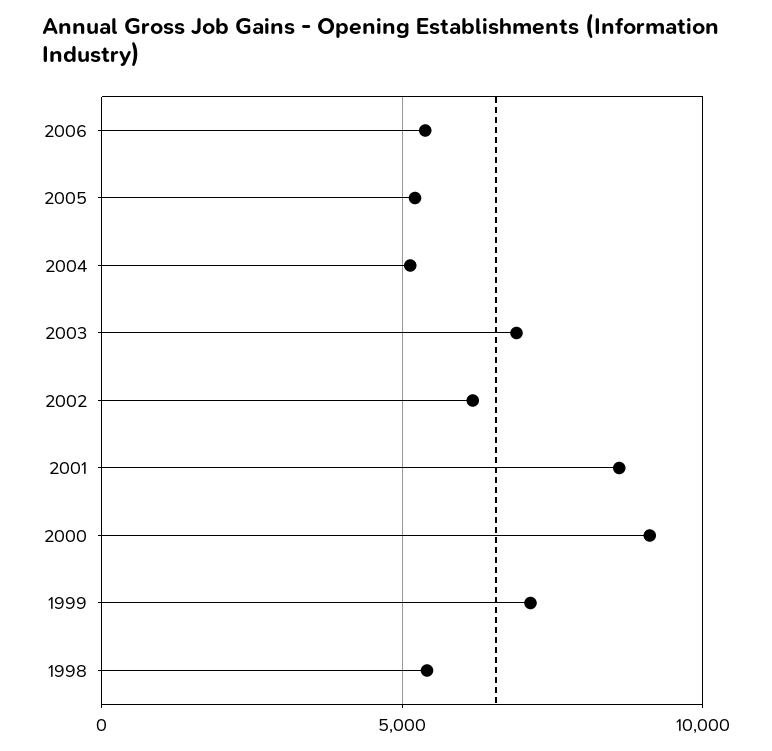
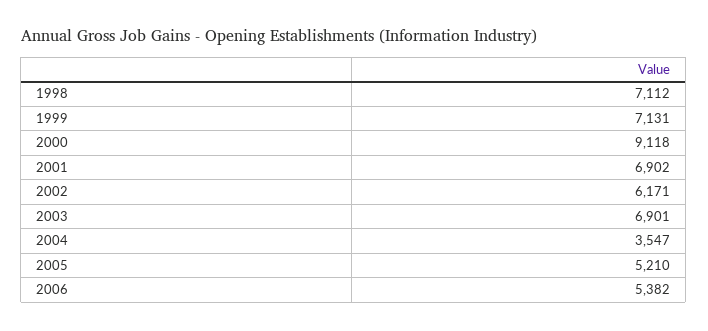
2004: 5000 -> 3547
2001: 8500 -> 6902
1998: 5500 -> 7112

